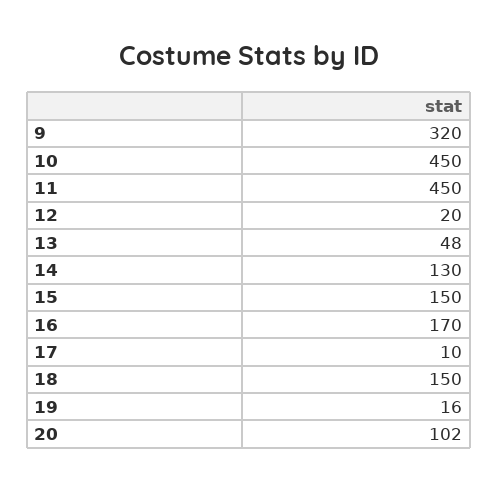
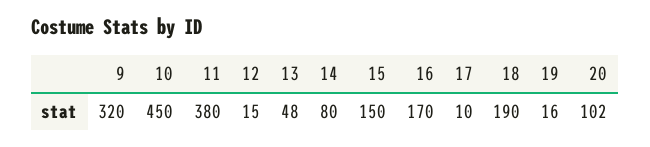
11: 450 -> 380
12: 20 -> 15
14: 130 -> 80
18: 150 -> 190

